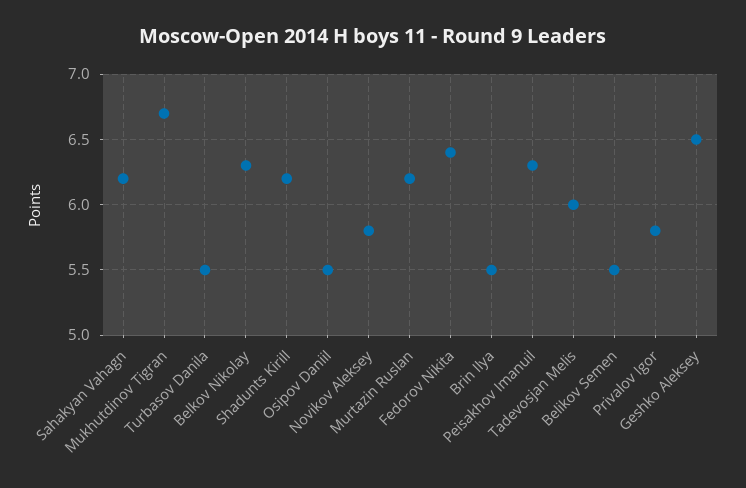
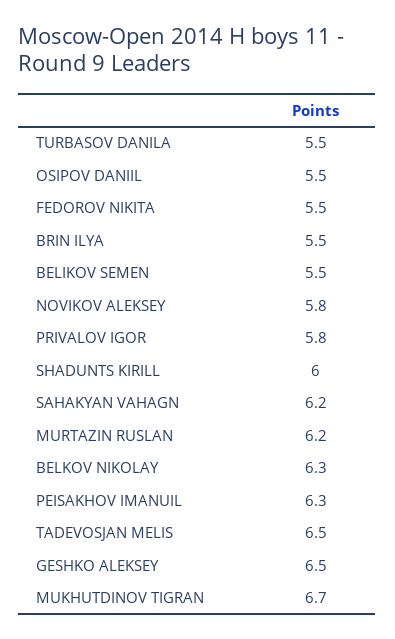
Shadunts Kirill: 6.2 -> 6
Fedorov Nikita: 6.4 -> 5.5
Tadevosjan Melis: 6 -> 6.5

